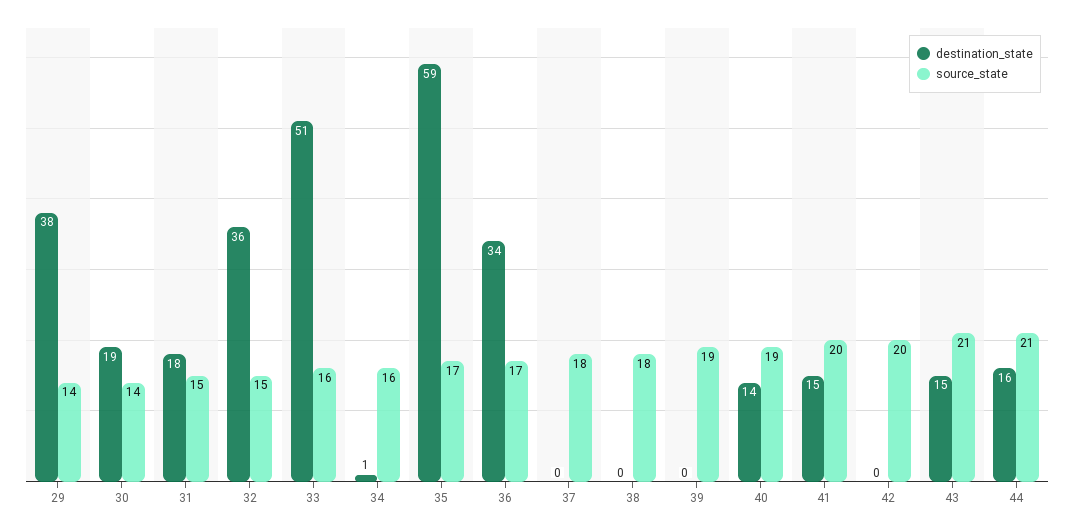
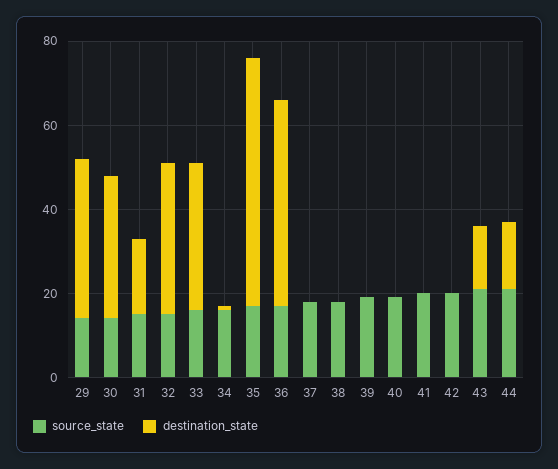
destination_state, 30: 19 -> 35
destination_state, 33: 51 -> 35
destination_state, 36: 34 -> 50
destination_state, 40: 14 -> 0
destination_state, 41: 15 -> 0

